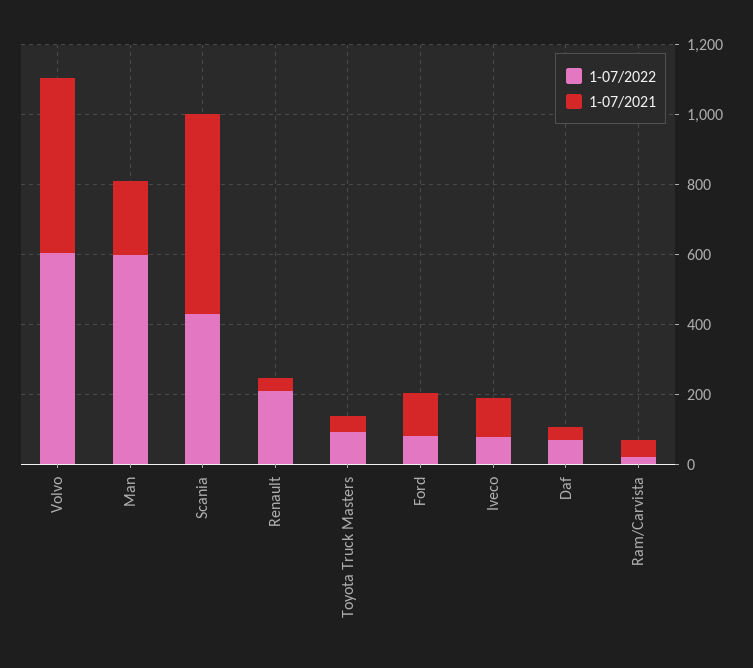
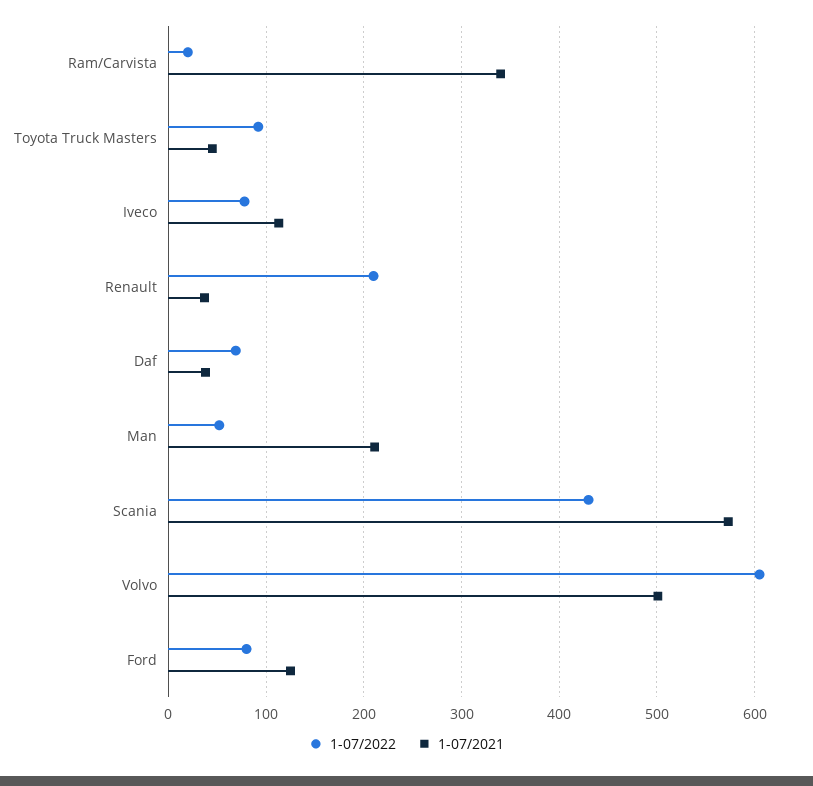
1-07/2022, Man: 600 -> 50
1-07/2021, Ram/Carvista: 50 -> 340

